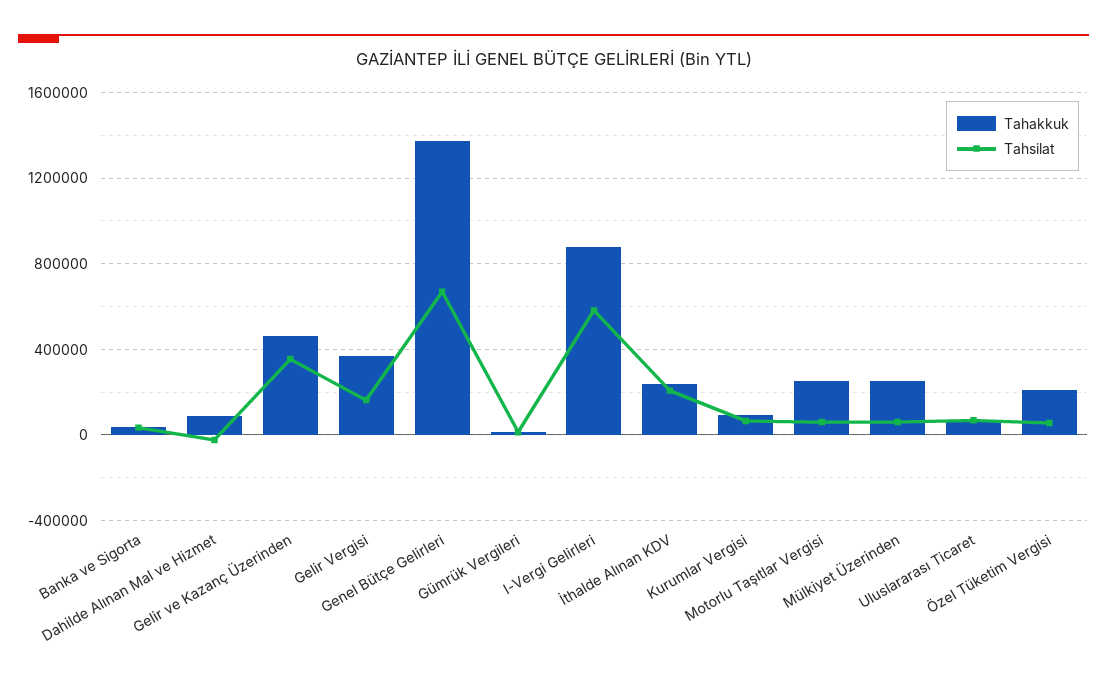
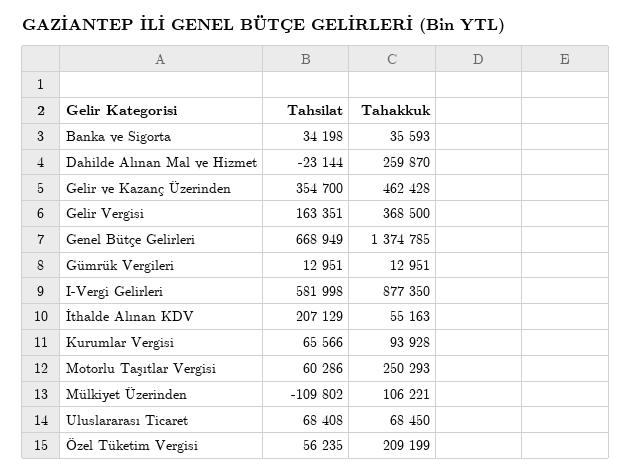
Tahakkuk, Dahilde Alınan Mal ve Hizmet: 100000 -> 259870
Tahakkuk, İthalde Alınan KDV: 250000 -> 55163
Tahakkuk, Mülkiyet Üzerinden: 250000 -> 106221
Tahsilat, Mülkiyet Üzerinden: 50000 -> -109802

